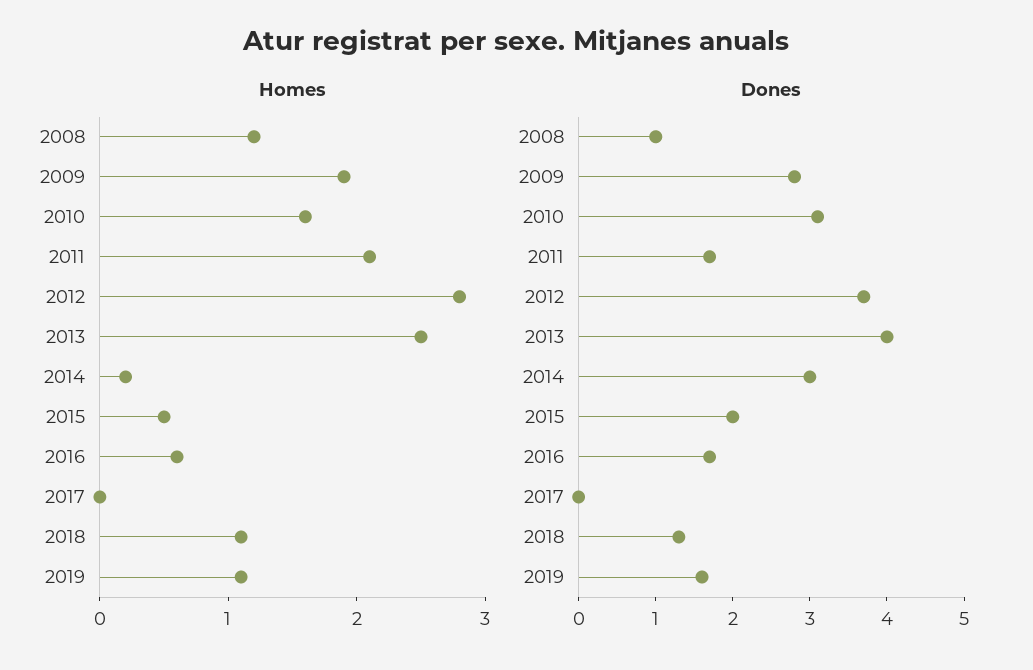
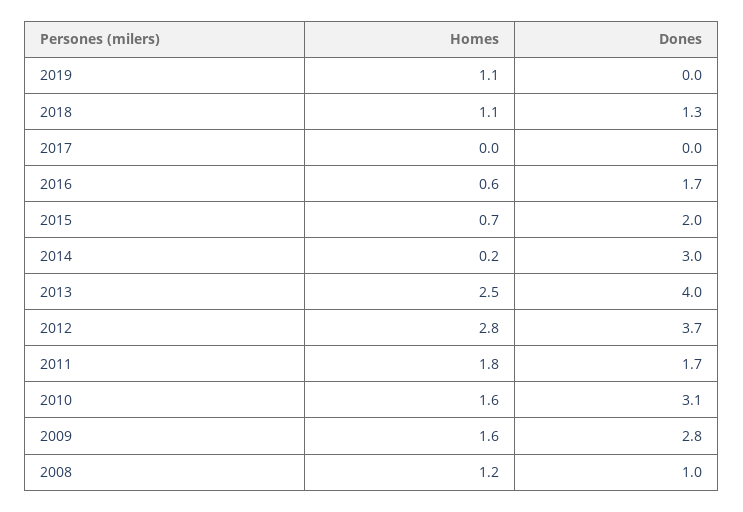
Homes, 2009: 1.9 -> 1.6
Homes, 2011: 2.1 -> 1.8
Homes, 2015: 0.5 -> 0.7
Dones, 2019: 1.5 -> 0

